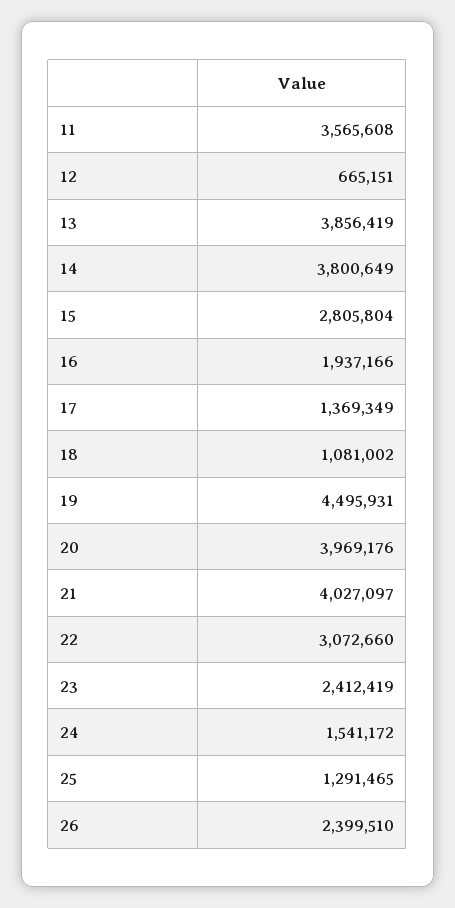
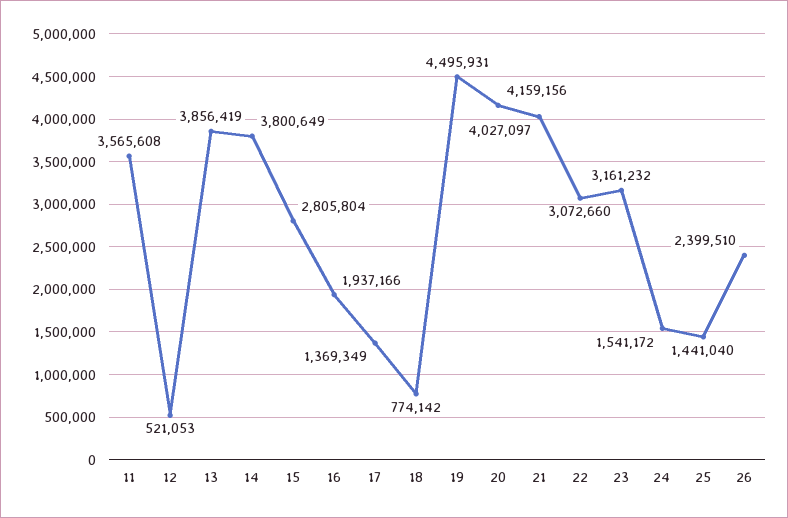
12: 665151 -> 521053
18: 1081002 -> 774142
20: 3969176 -> 4159156
23: 2412419 -> 3161232
25: 1291465 -> 1441040

